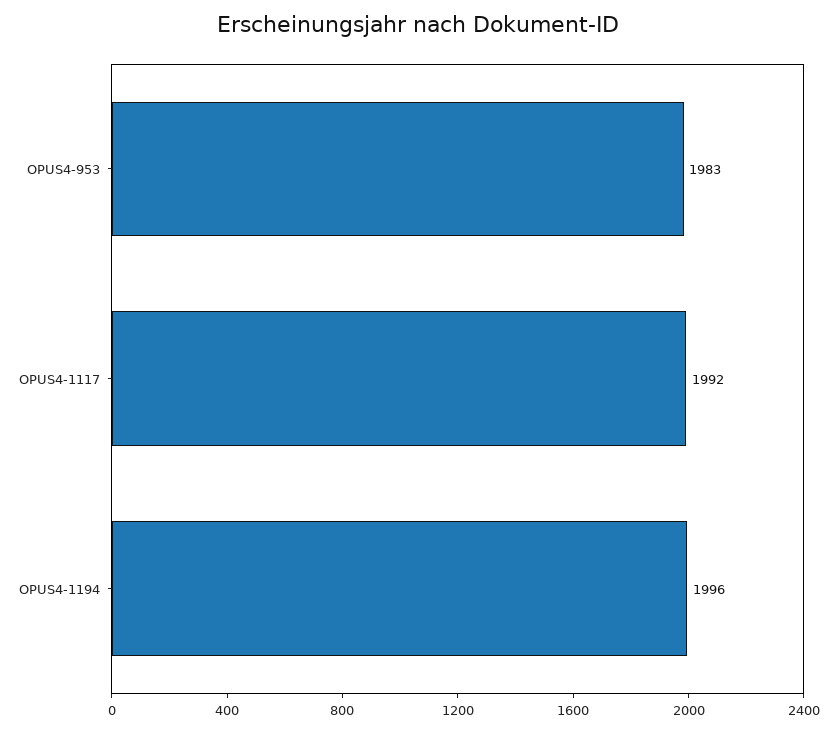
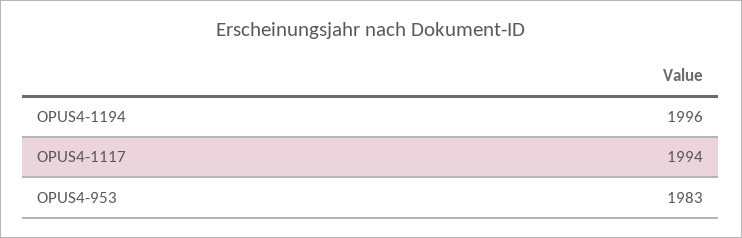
OPUS4-1117: 1992 -> 1994

